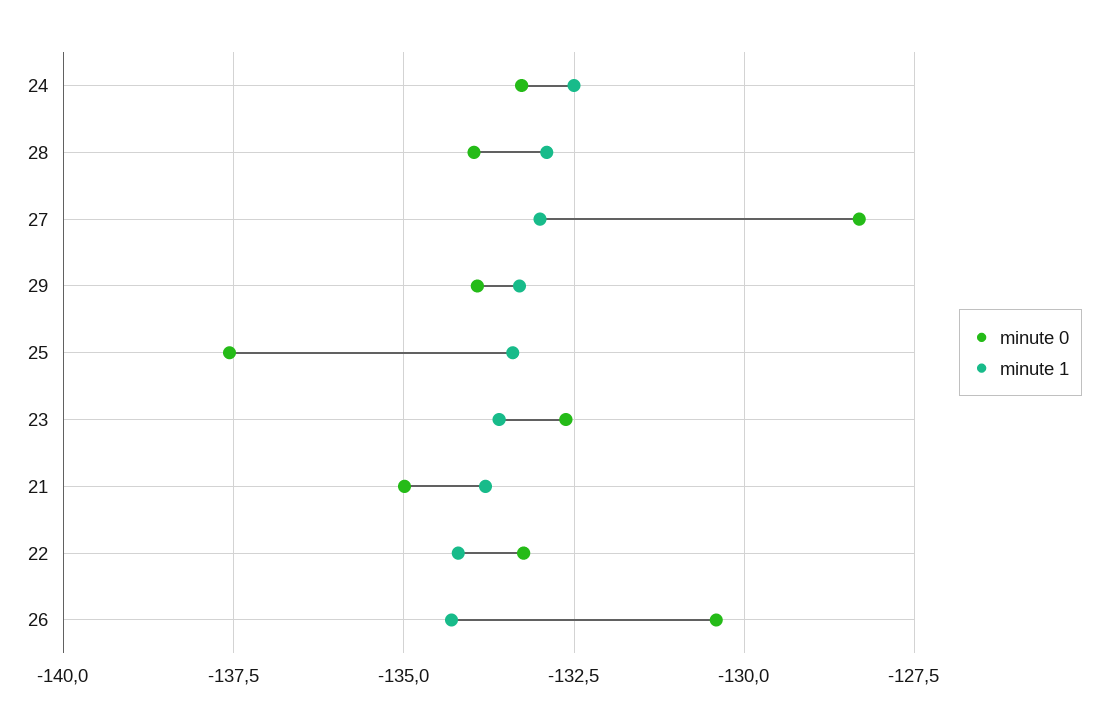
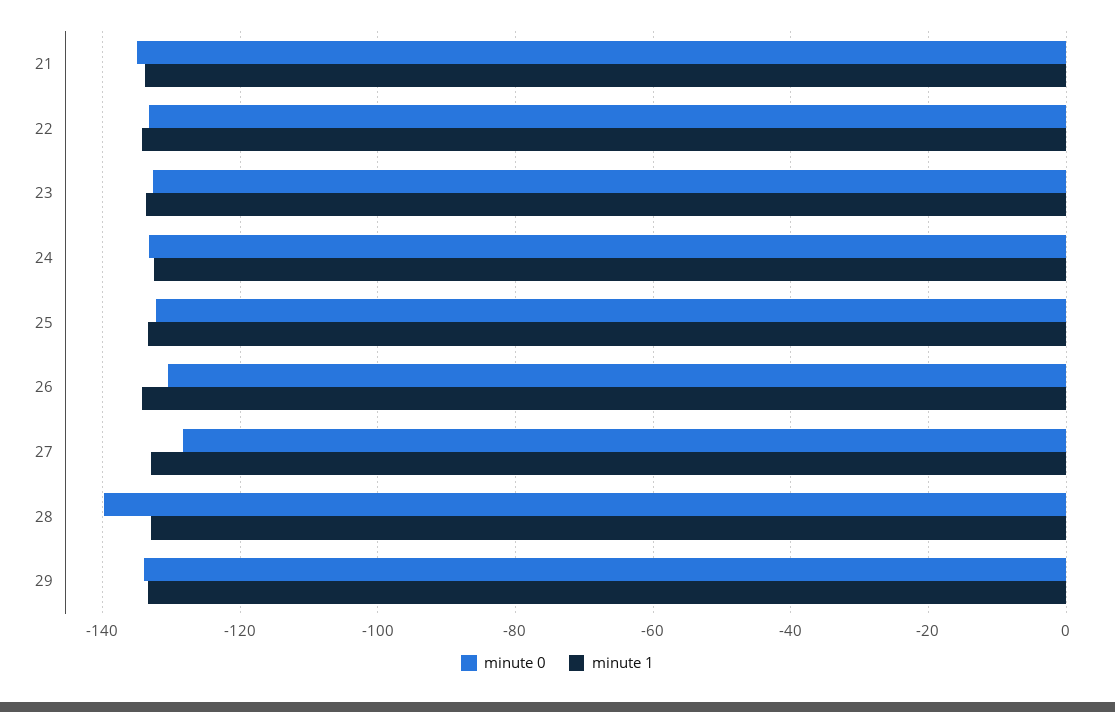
minute 0, 28: -134 -> -140
minute 0, 25: -137.5 -> -132

